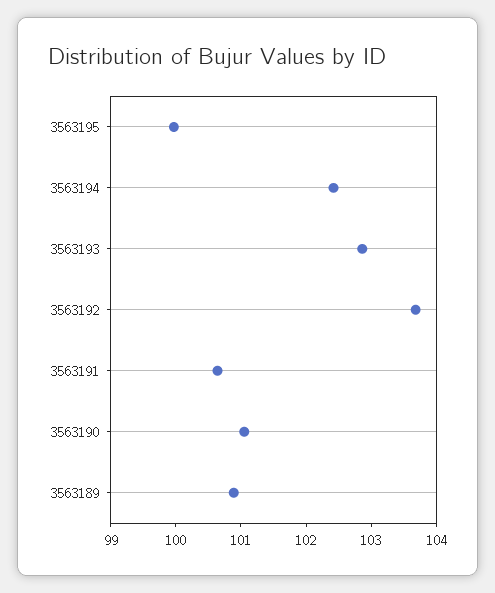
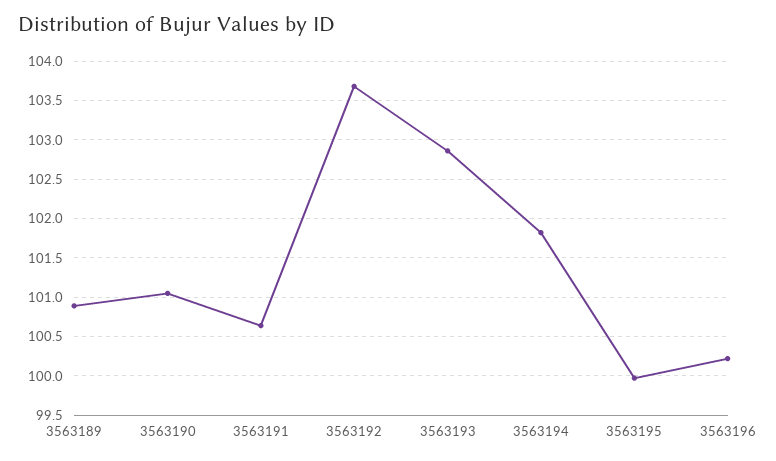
3563194: 102.4 -> 101.8
3563196: none -> 100.2

